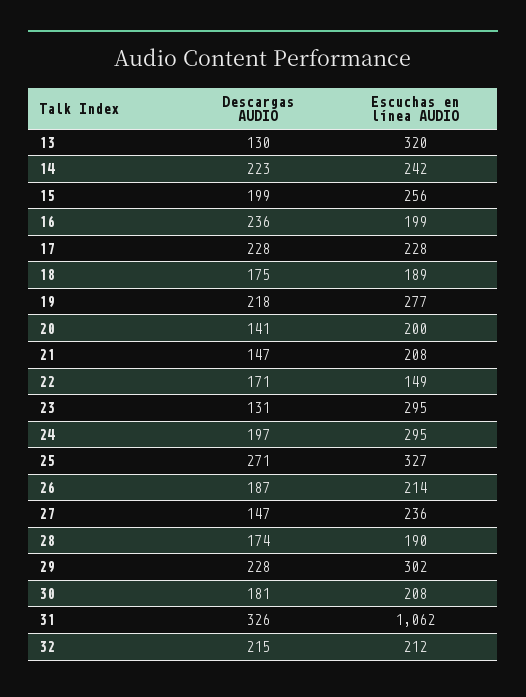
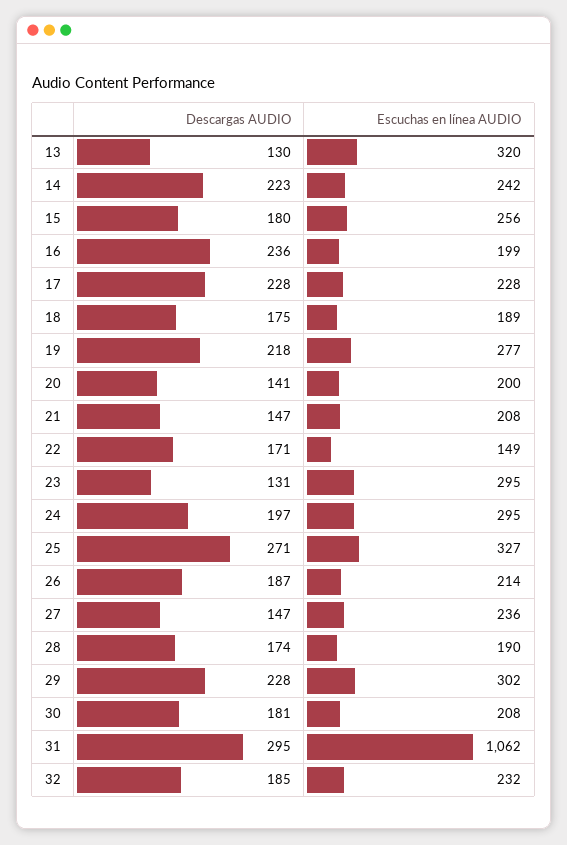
Descargas AUDIO, 15: 199 -> 180
Descargas AUDIO, 31: 326 -> 295
Descargas AUDIO, 32: 215 -> 185
Escuchas en línea AUDIO, 32: 212 -> 232

